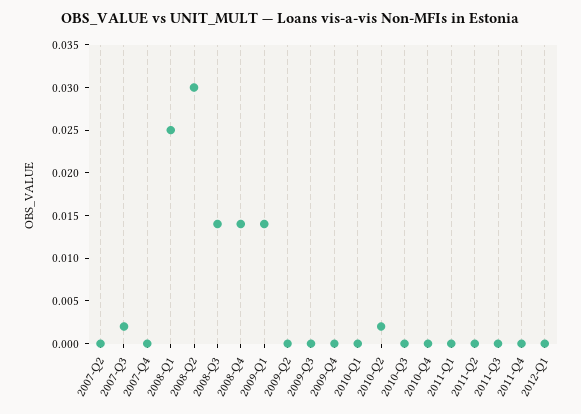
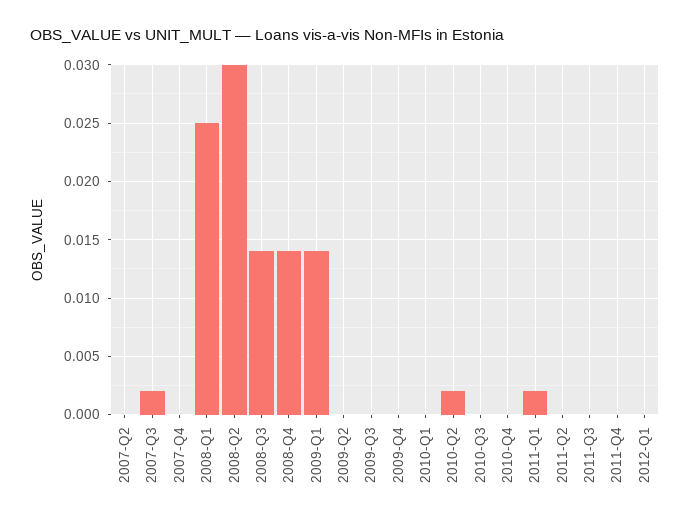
2011-Q1: 0 -> 0.002

